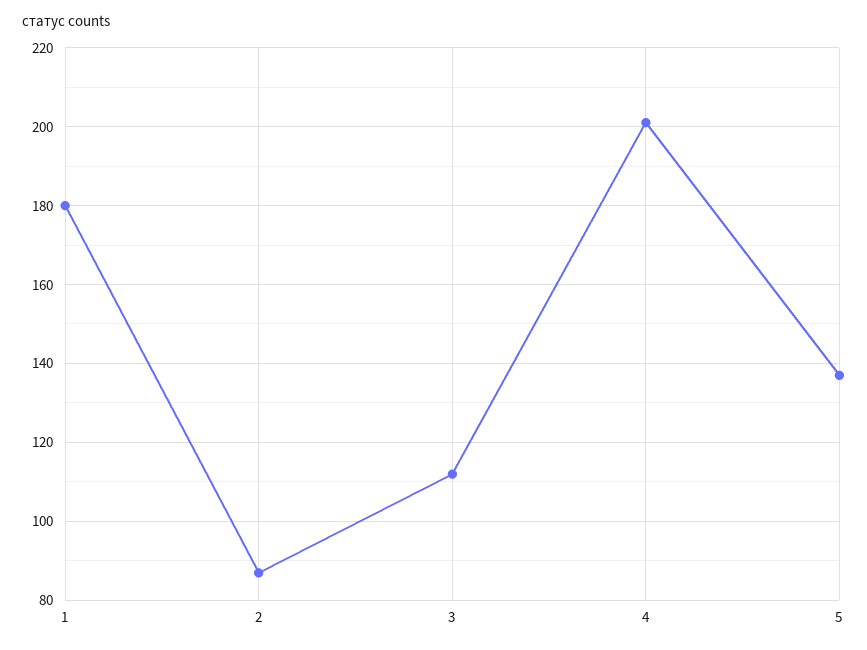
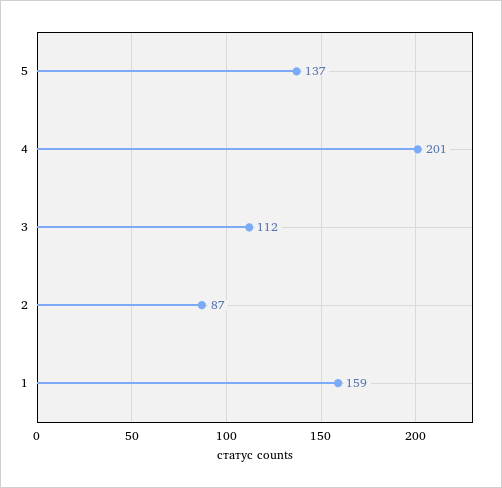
1: 180 -> 159

